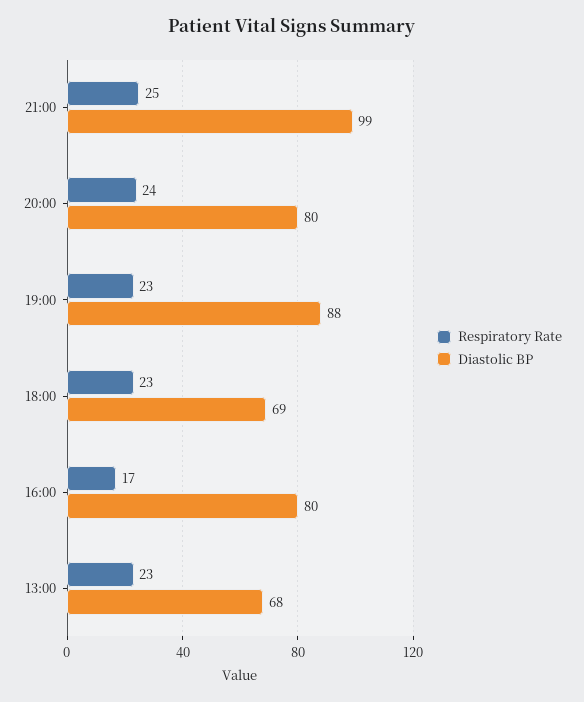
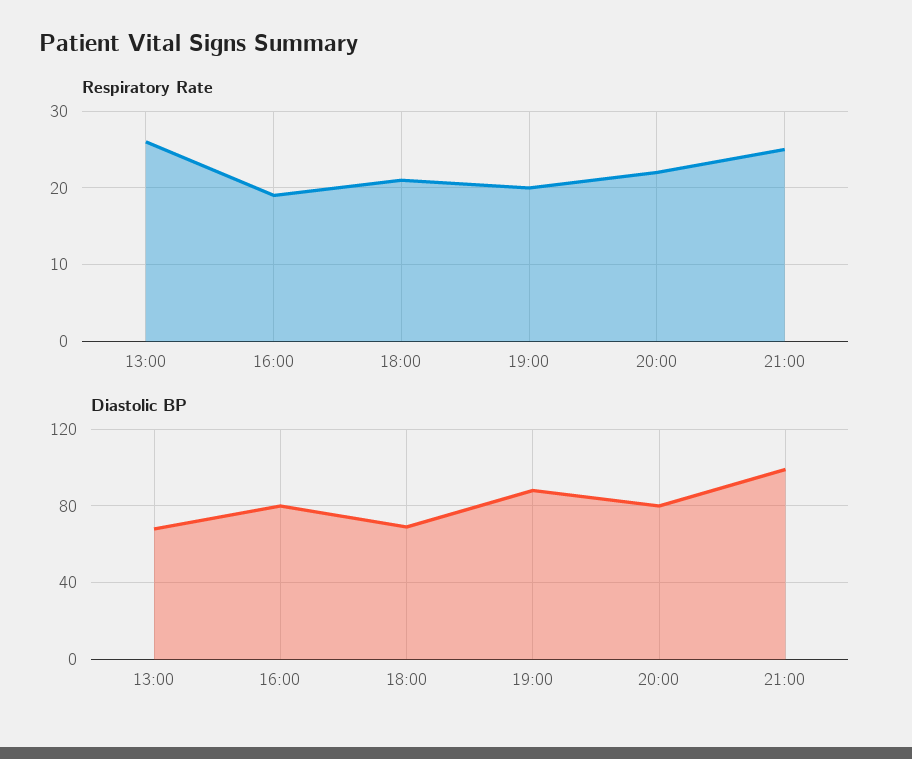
Respiratory Rate, 20:00: 24 -> 22
Respiratory Rate, 19:00: 23 -> 20
Respiratory Rate, 18:00: 23 -> 21
Respiratory Rate, 16:00: 17 -> 19
Respiratory Rate, 13:00: 23 -> 26

